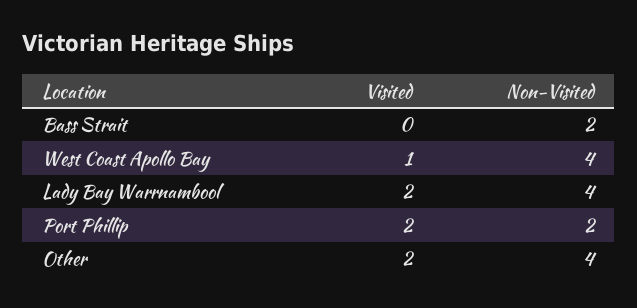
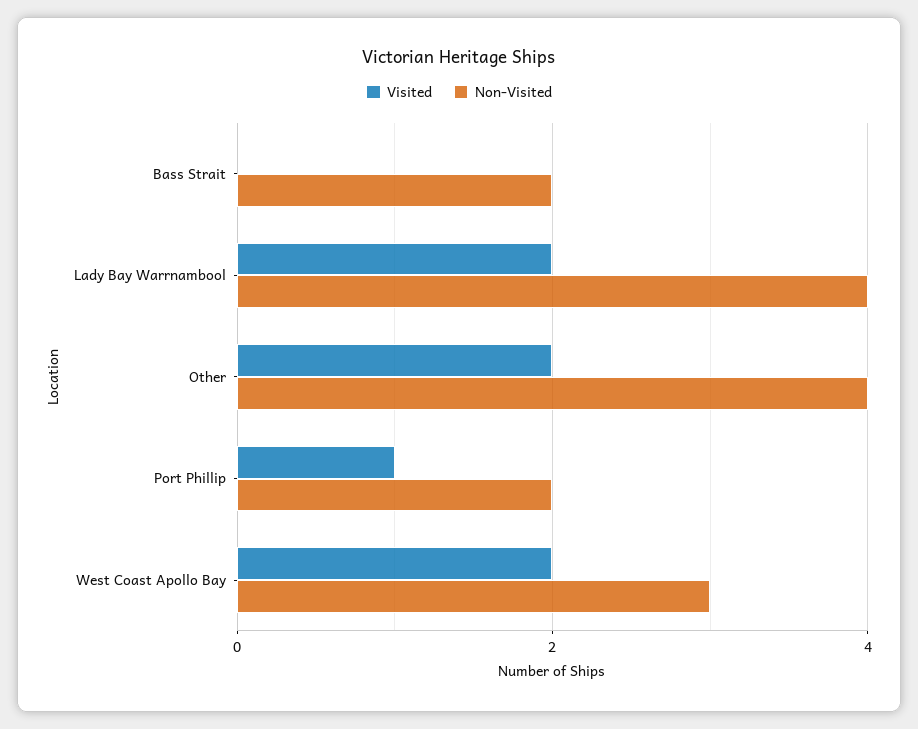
Visited, West Coast Apollo Bay: 1 -> 2
Non-Visited, West Coast Apollo Bay: 4 -> 3
Visited, Port Phillip: 2 -> 1

